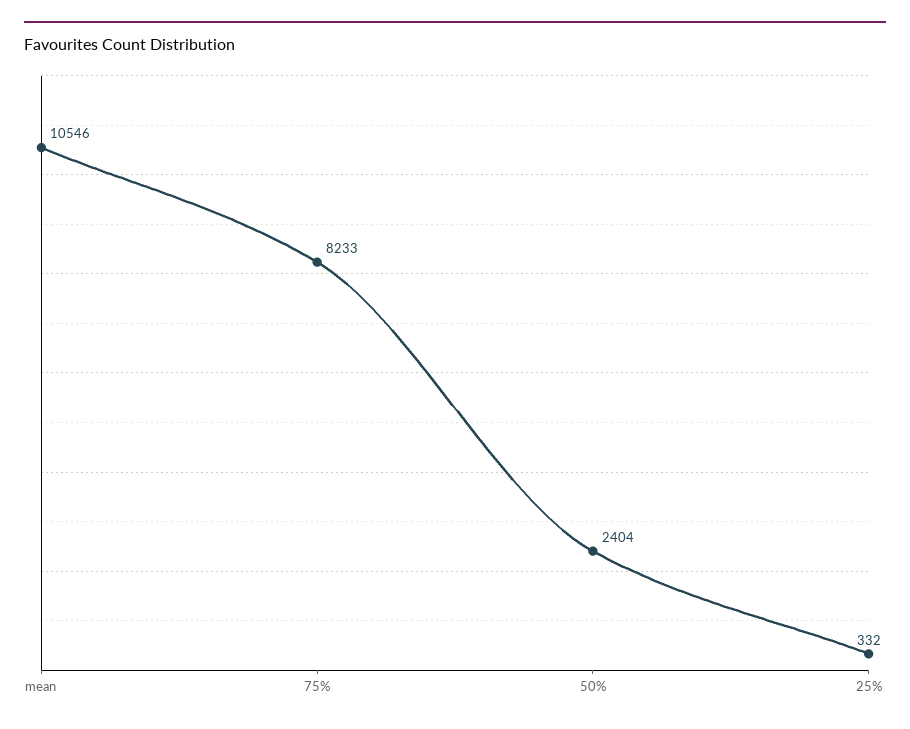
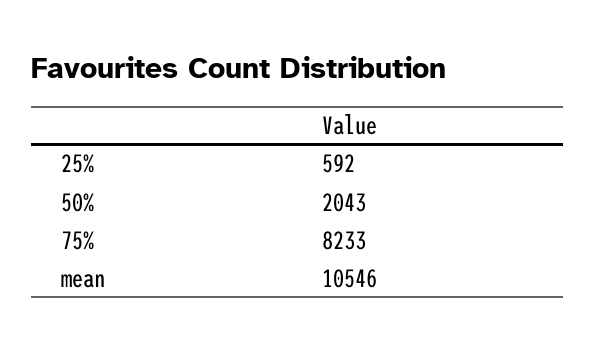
50%: 2404 -> 2043
25%: 332 -> 592

